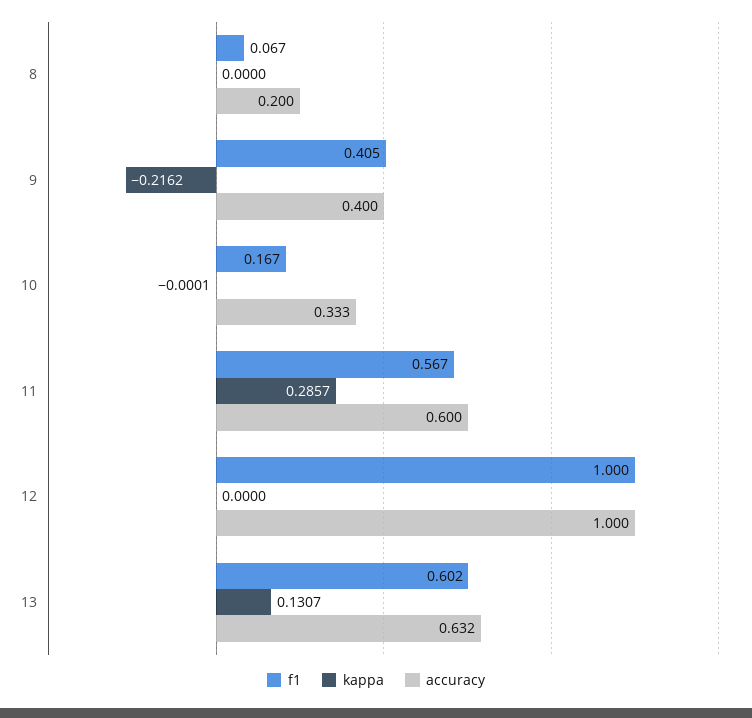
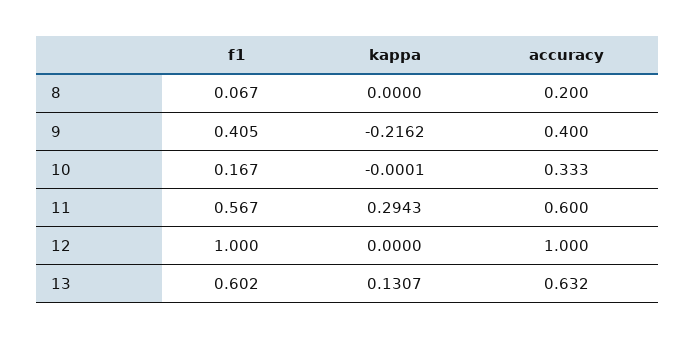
kappa, 11: 0.2857 -> 0.2943

